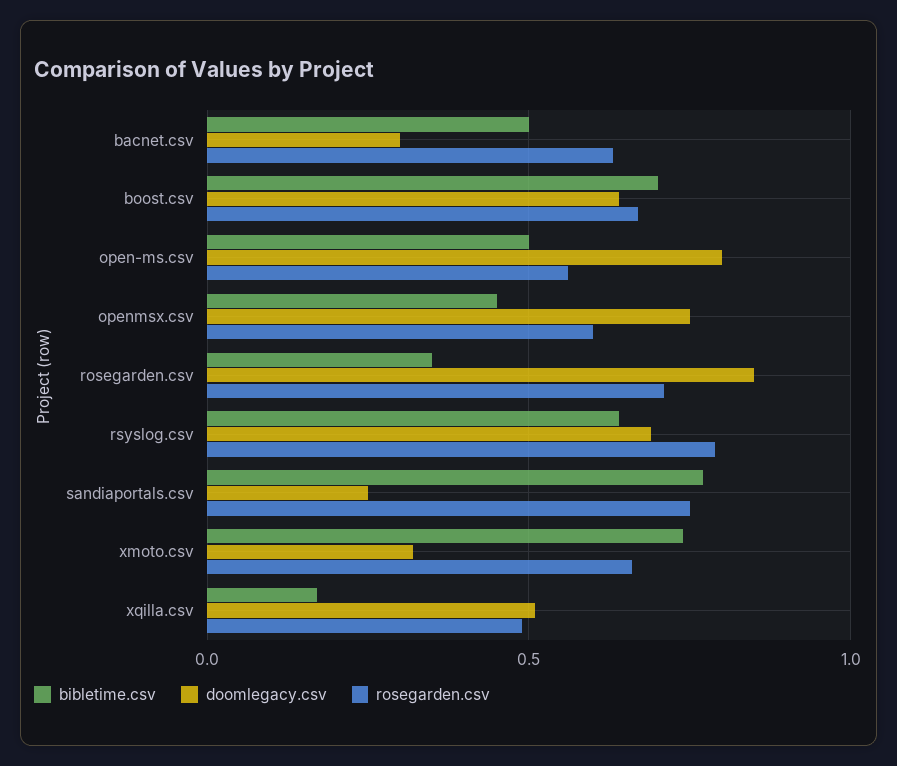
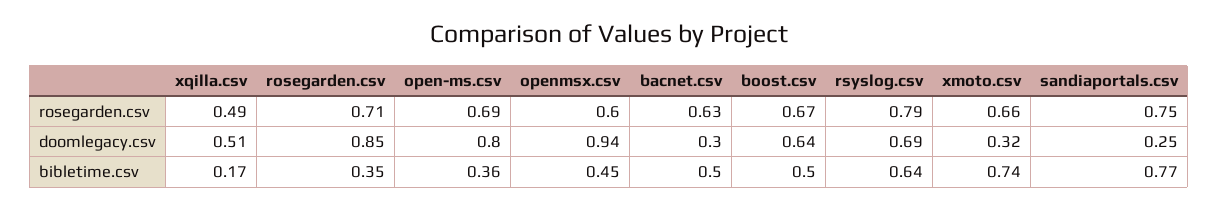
bibletime.csv, boost.csv: 0.7 -> 0.5
bibletime.csv, open-ms.csv: 0.5 -> 0.36
rosegarden.csv, open-ms.csv: 0.55 -> 0.69
doomlegacy.csv, openmsx.csv: 0.75 -> 0.94

